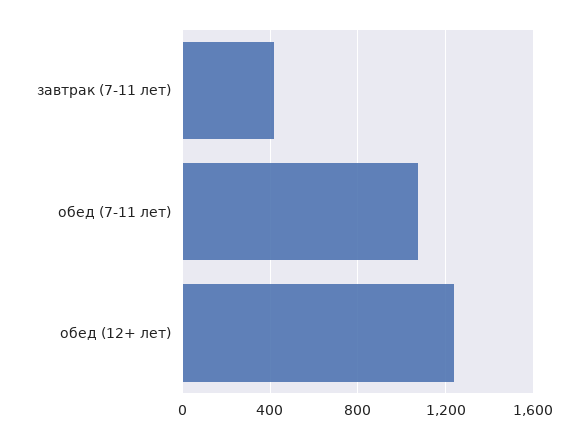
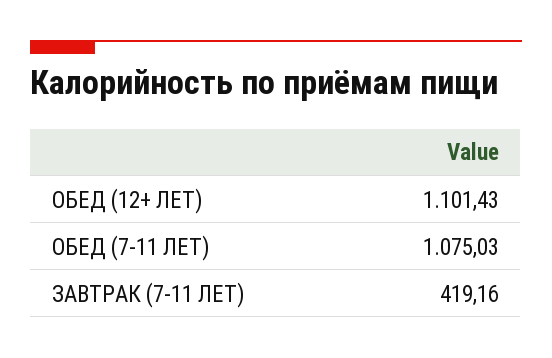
обед (12+ лет): 1250 -> 1101.43

